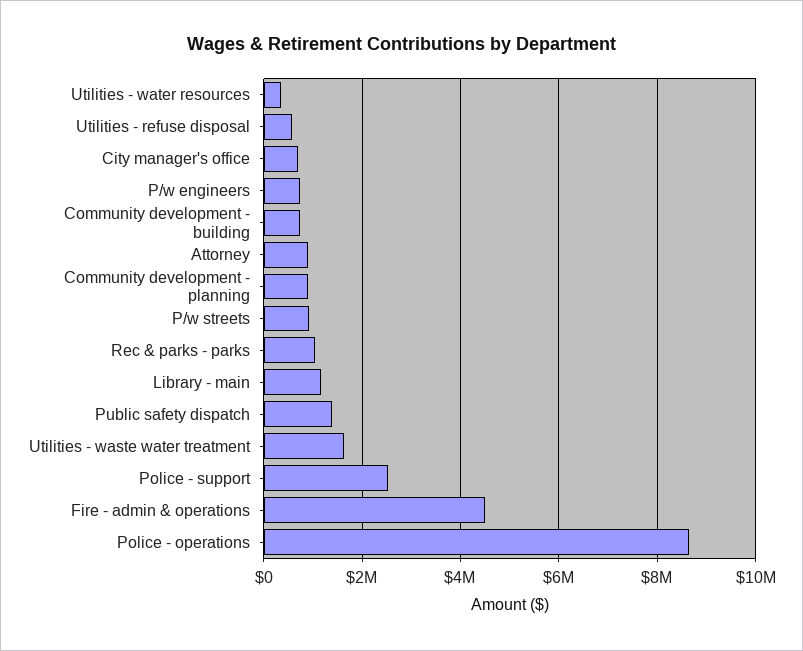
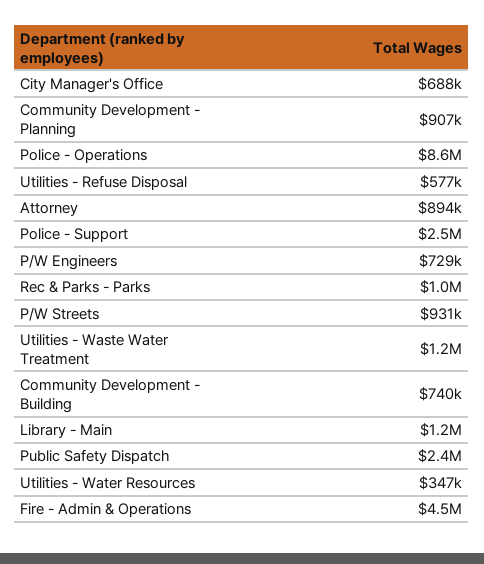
Public safety dispatch: 1400000 -> 2400000
Utilities - waste water treatment: 1600000 -> 1200000

